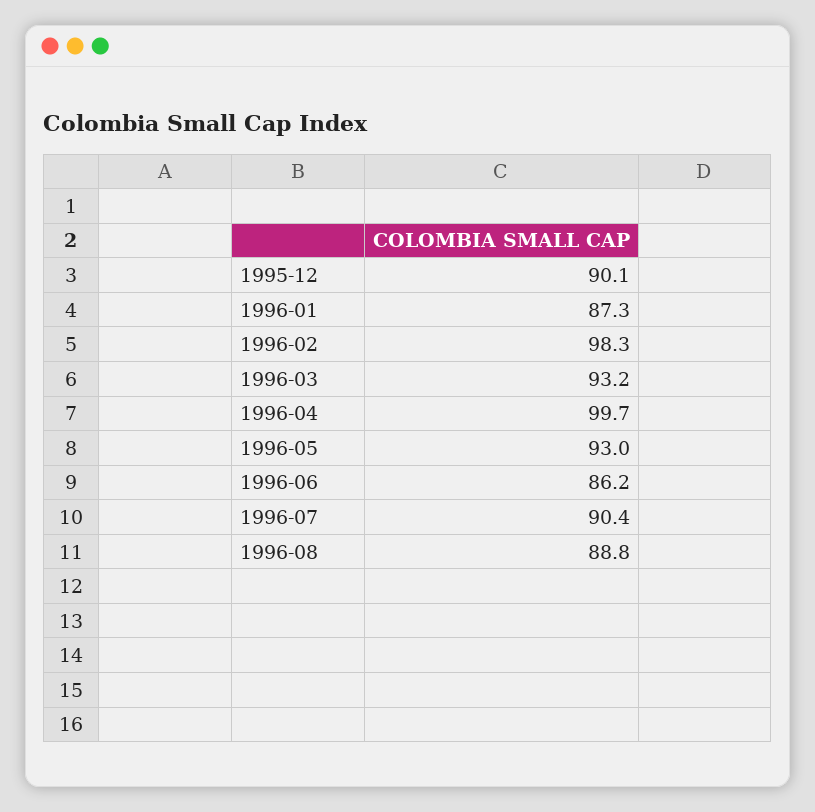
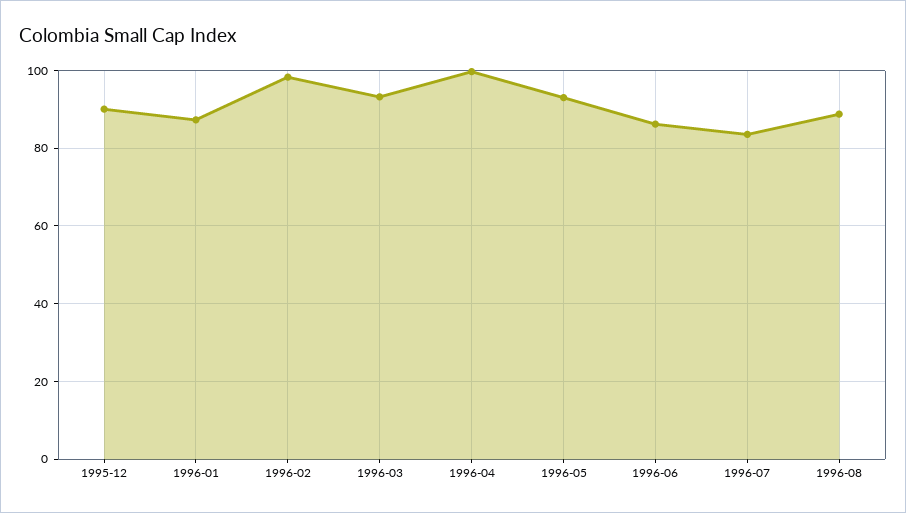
1996-07: 90.4 -> 84

